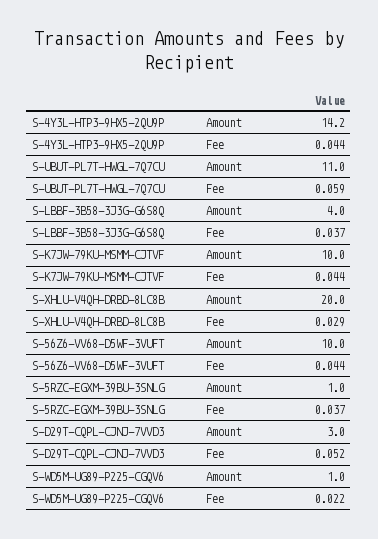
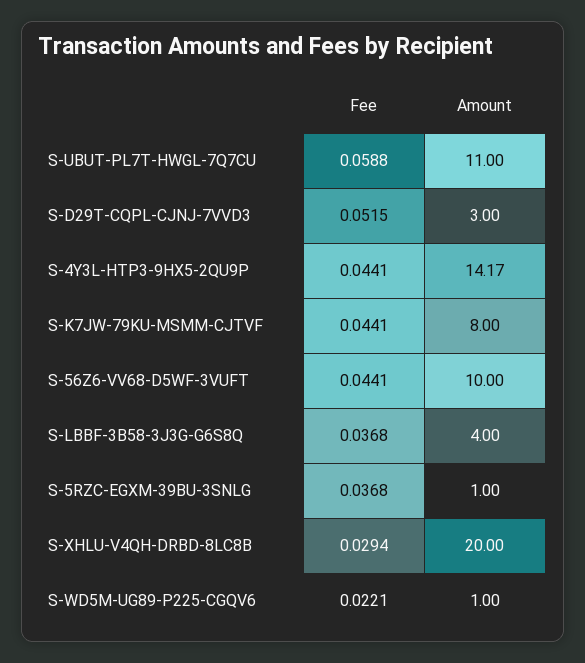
S-K7JW-79KU-MSMM-CJTVF, Amount: 10 -> 8

